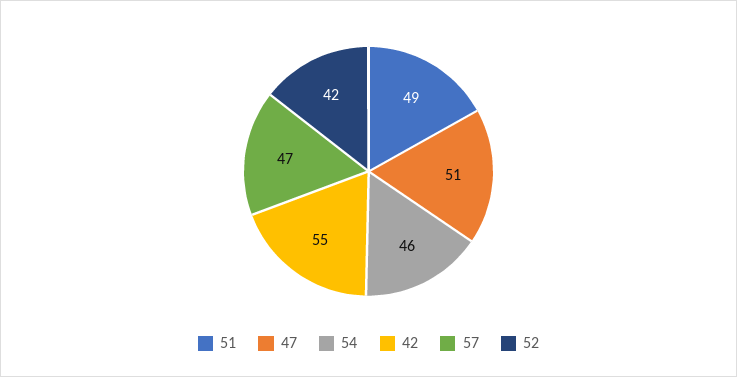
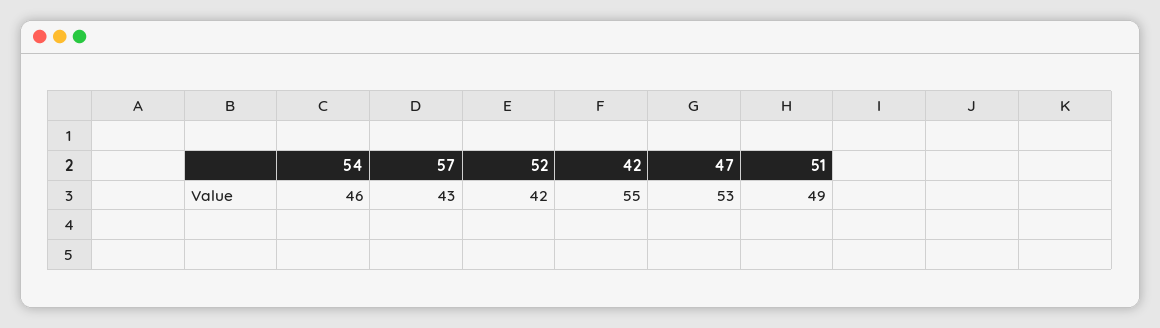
47: 51 -> 53
57: 47 -> 43

